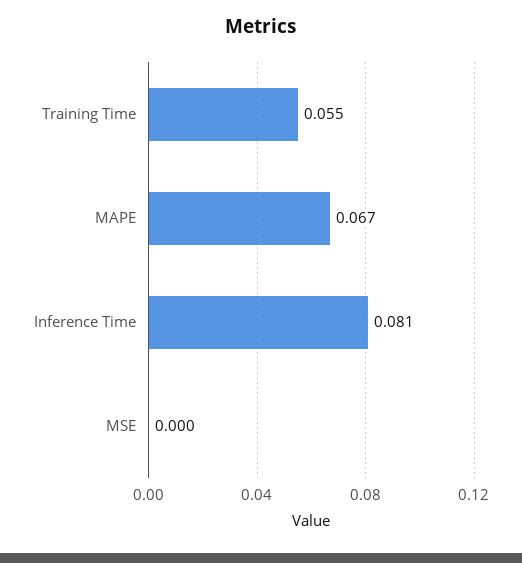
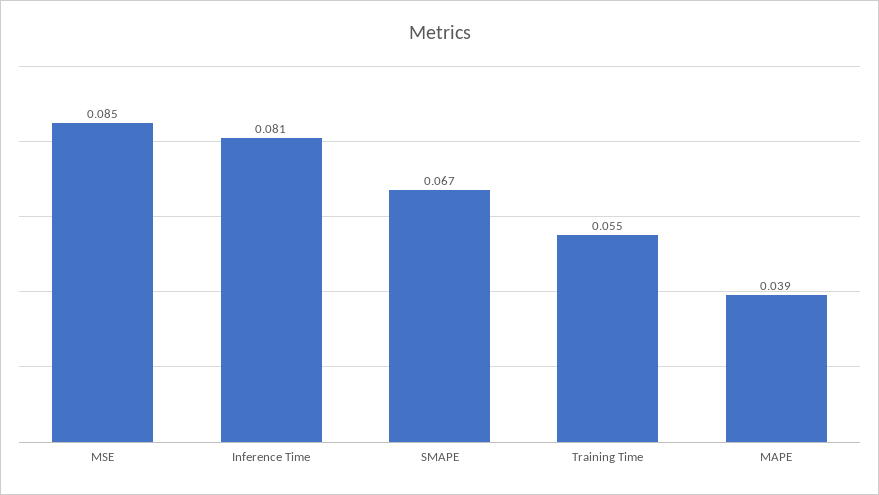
MAPE: 0.067 -> 0.039
MSE: 0 -> 0.085
SMAPE: none -> 0.067

